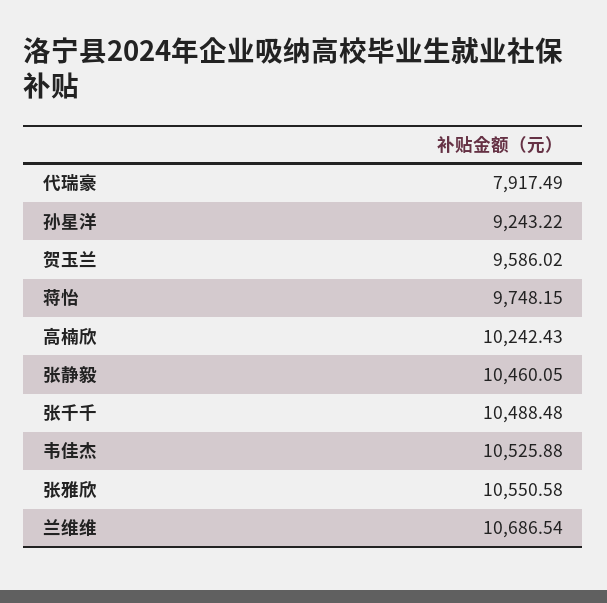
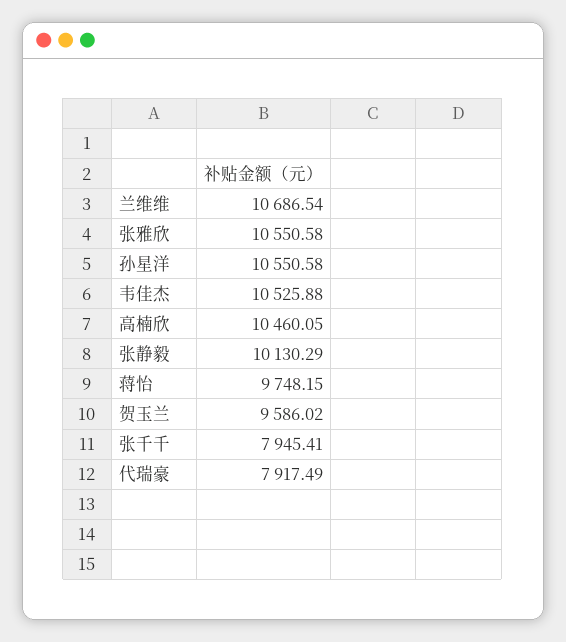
孙星洋: 9243.22 -> 10550.58
高楠欣: 10242.43 -> 10460.05
张静毅: 10460.05 -> 10130.29
张千千: 10488.48 -> 7945.41

